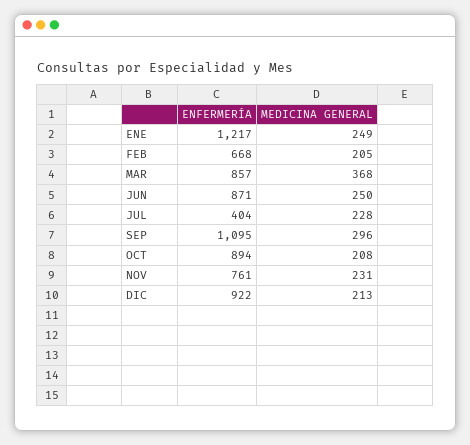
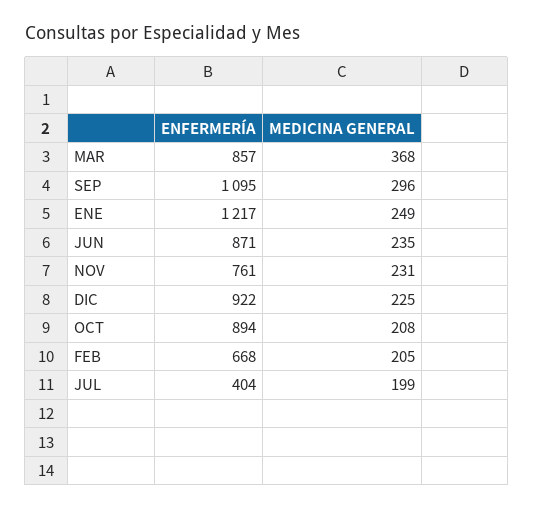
MEDICINA GENERAL, JUN: 250 -> 235
MEDICINA GENERAL, JUL: 228 -> 199
MEDICINA GENERAL, DIC: 213 -> 225

